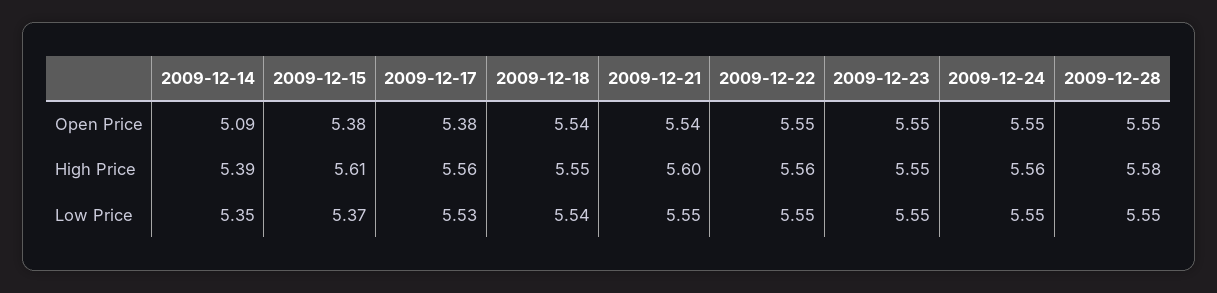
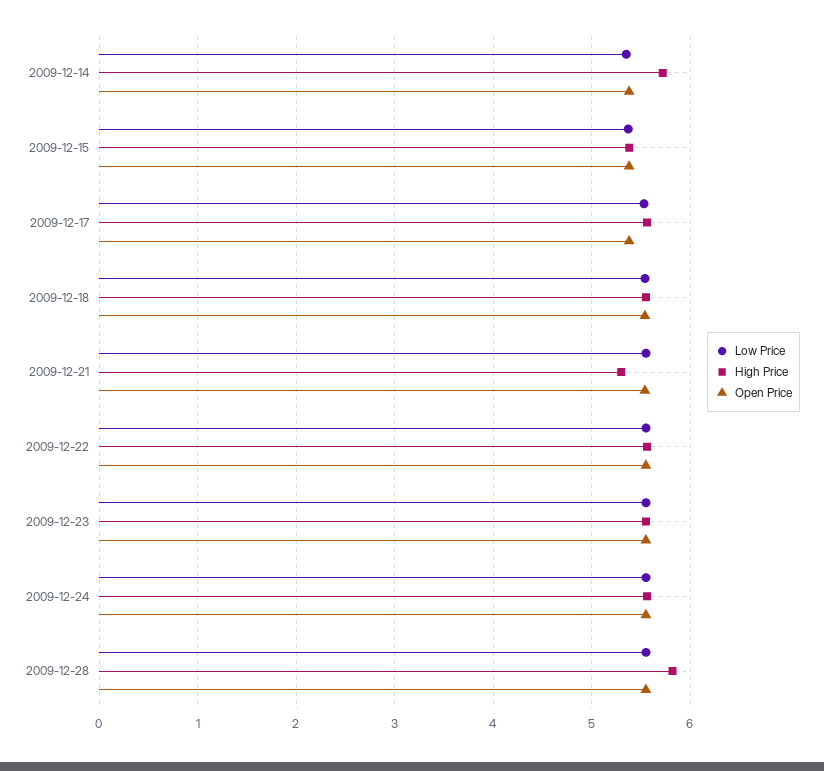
Open Price, 2009-12-14: 5.09 -> 5.4
High Price, 2009-12-14: 5.39 -> 5.7
High Price, 2009-12-15: 5.61 -> 5.4
High Price, 2009-12-21: 5.6 -> 5.3
High Price, 2009-12-28: 5.58 -> 5.8

